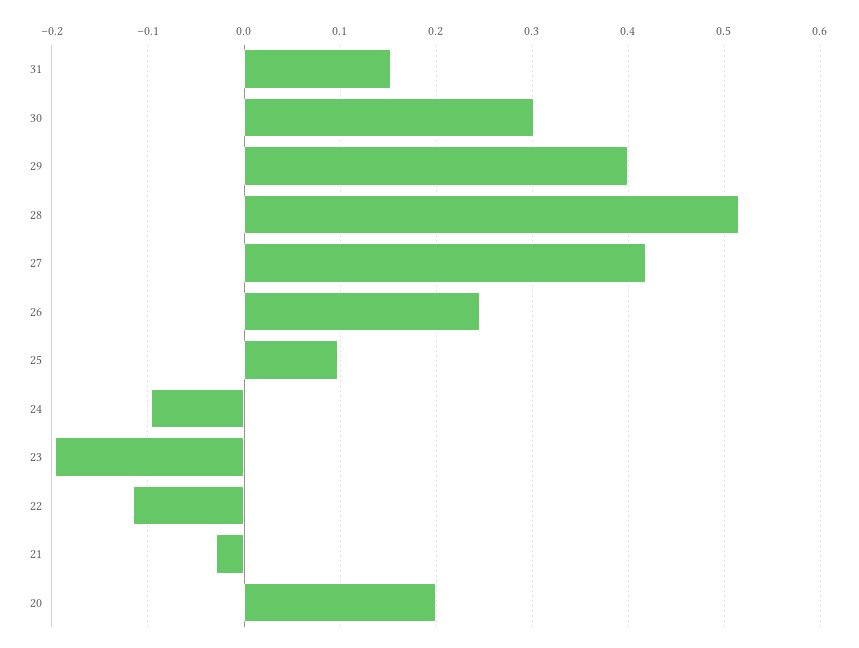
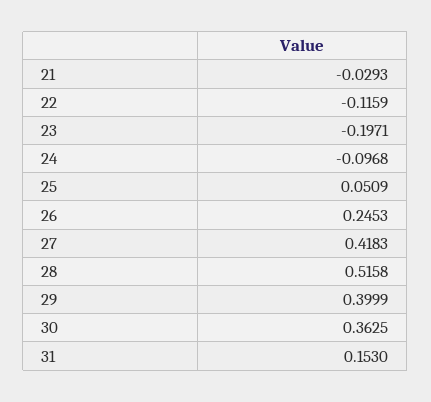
30: 0.3 -> 0.3625
25: 0.1 -> 0.0509
20: 0.2 -> none

